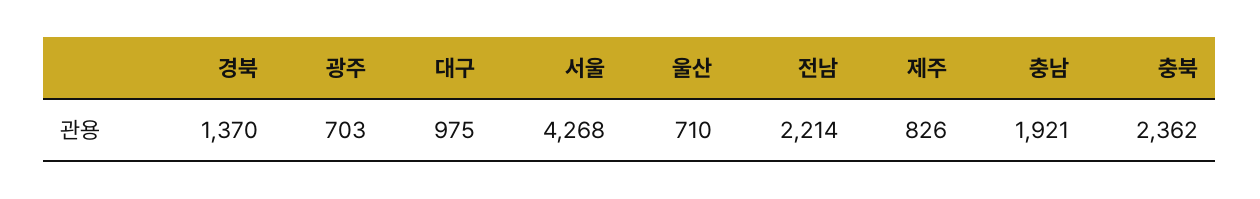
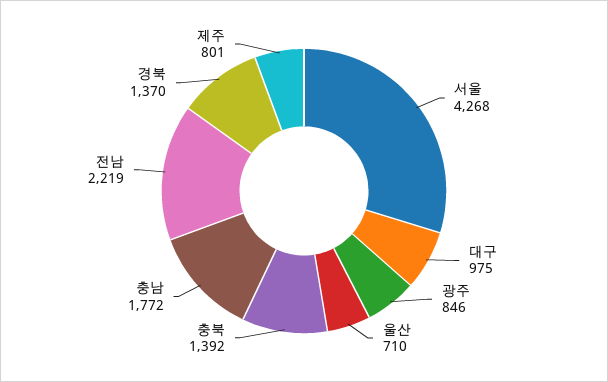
광주: 703 -> 846
전남: 2214 -> 2219
제주: 826 -> 801
충남: 1921 -> 1772
충북: 2362 -> 1392

